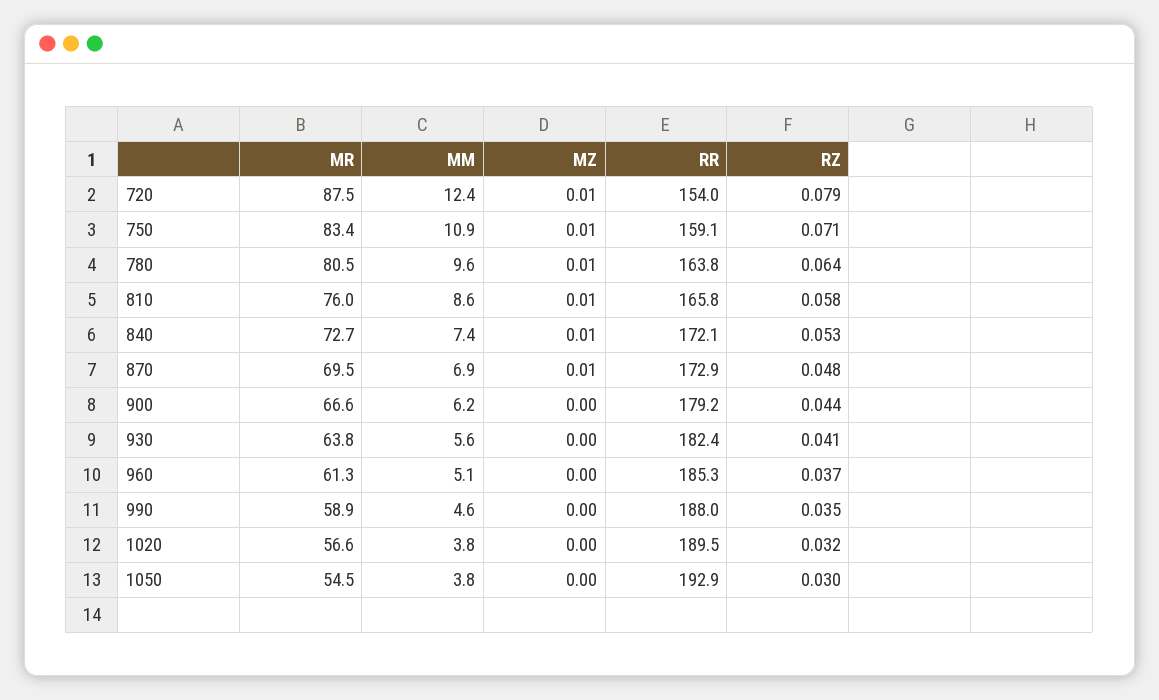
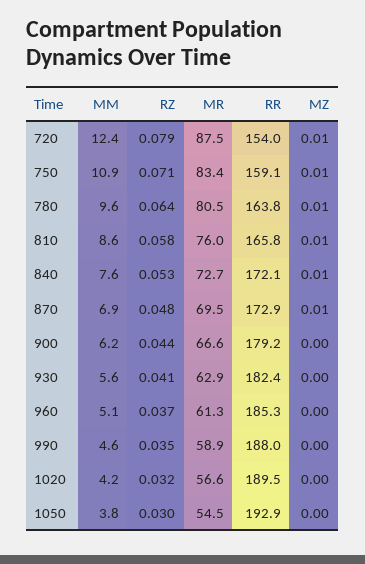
MM, 840: 7.4 -> 7.6
MR, 930: 63.8 -> 62.9
MM, 1020: 3.8 -> 4.2

